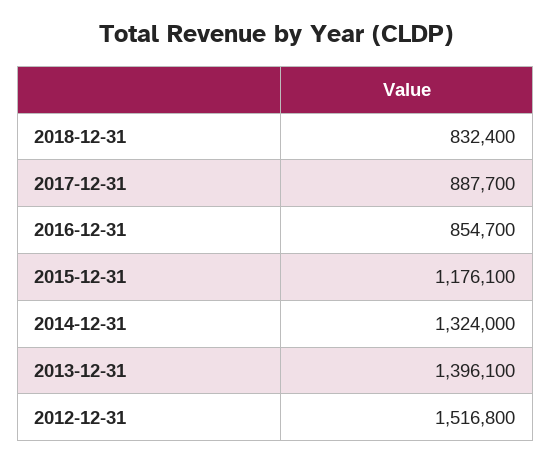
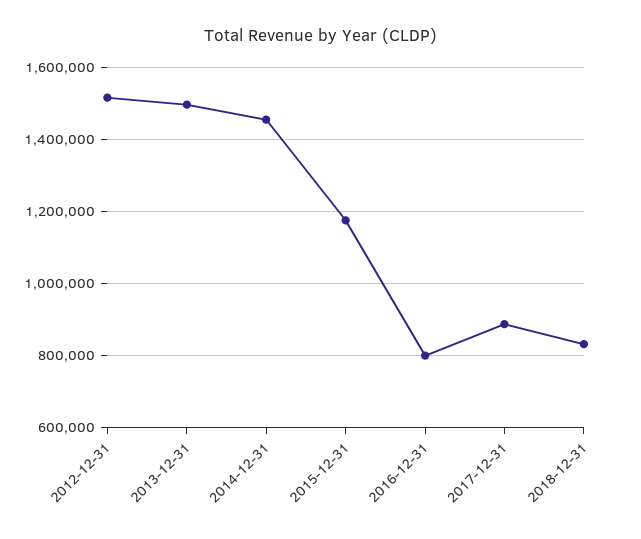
2016-12-31: 854700 -> 800000
2014-12-31: 1324000 -> 1460000
2013-12-31: 1396100 -> 1500000

